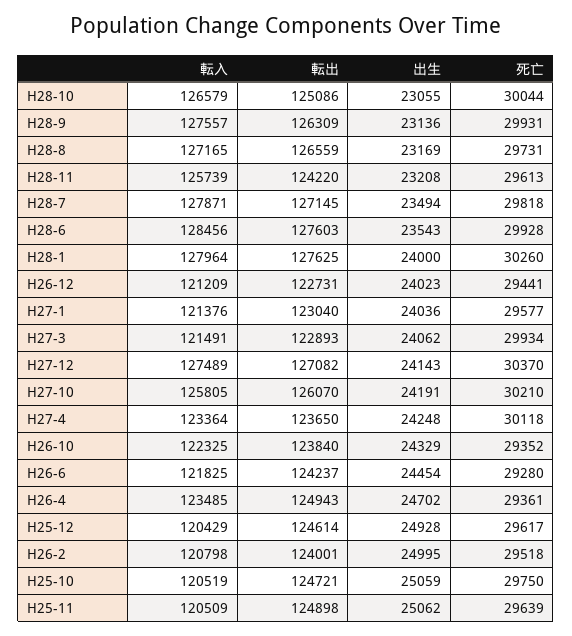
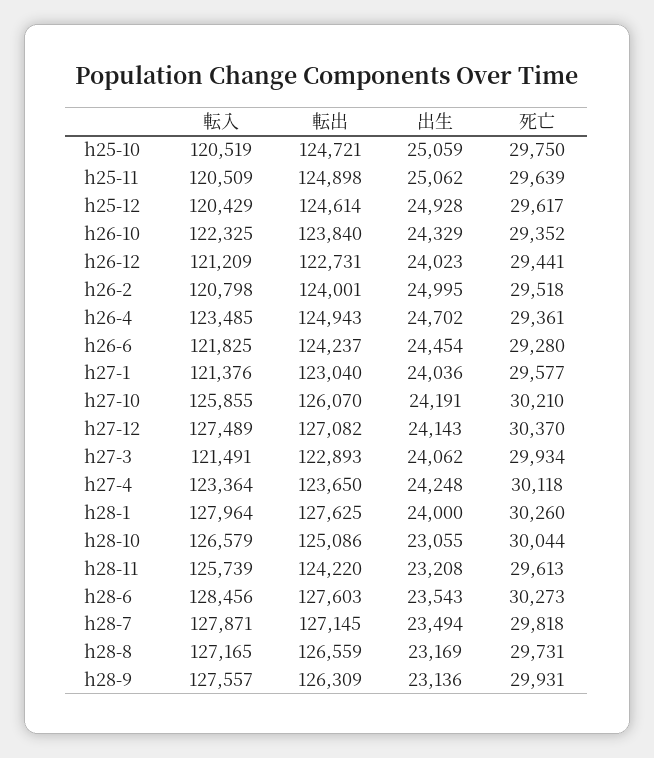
死亡, H28-6: 29928 -> 30273
転入, H27-10: 125805 -> 125855

